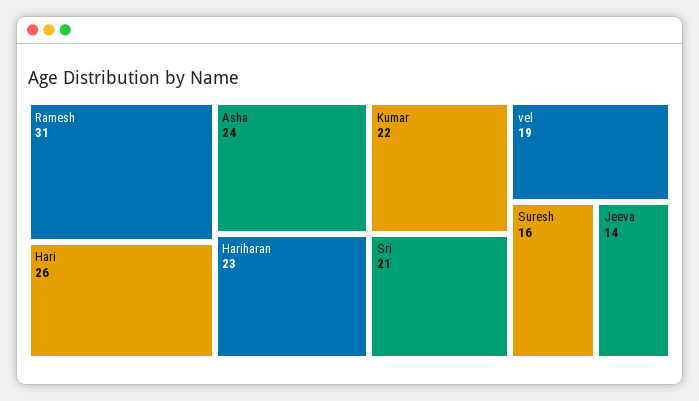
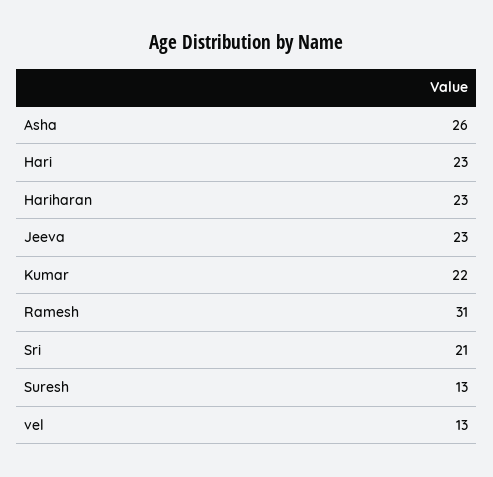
Hari: 26 -> 23
Asha: 24 -> 26
vel: 19 -> 13
Suresh: 16 -> 13
Jeeva: 14 -> 23

